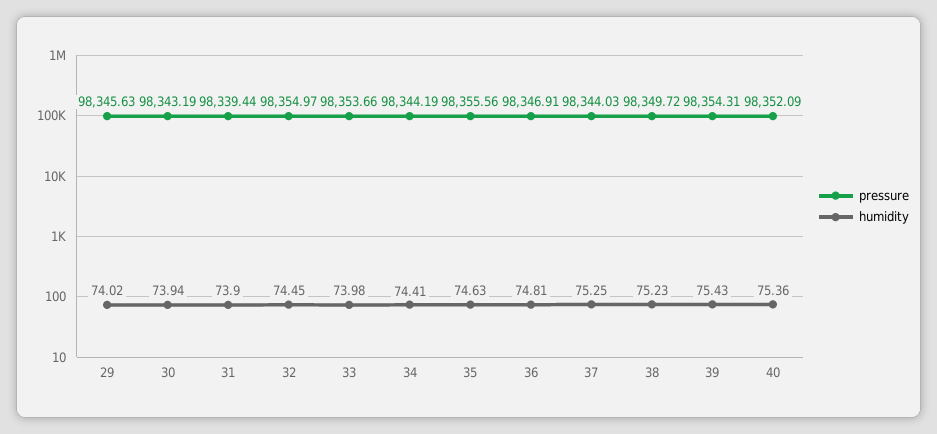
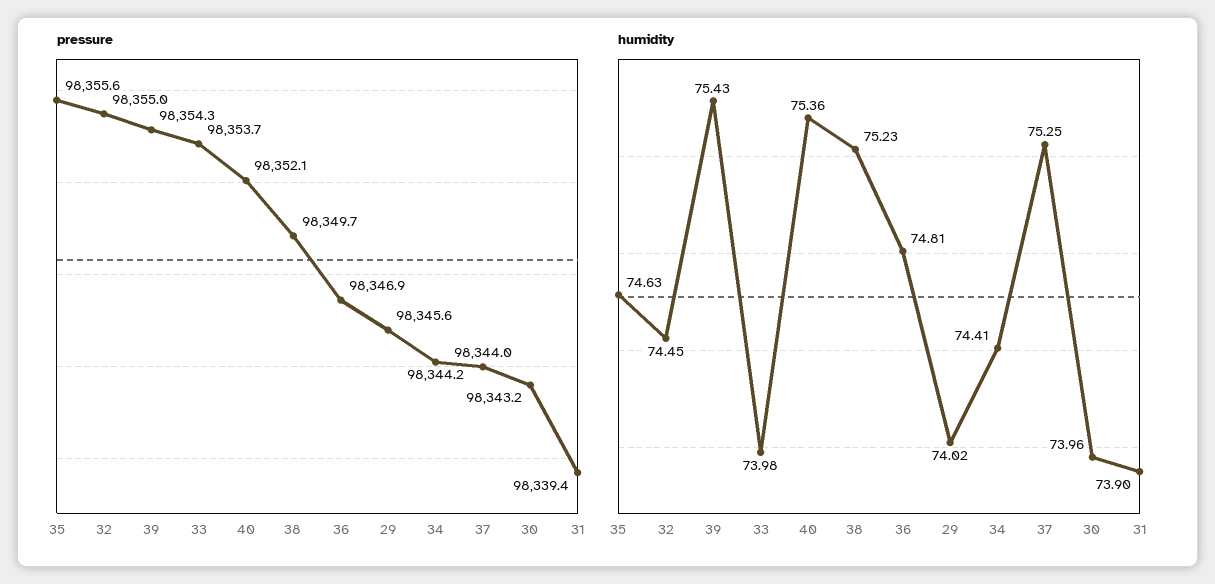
humidity, 30: 73.94 -> 73.96

